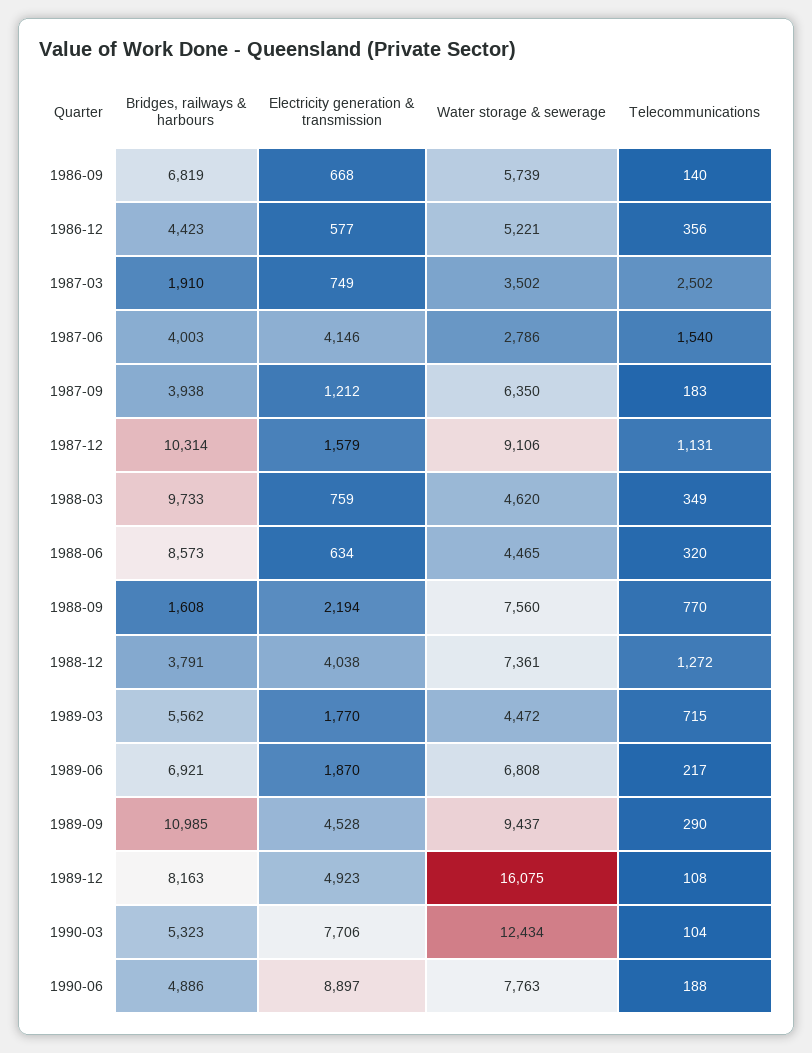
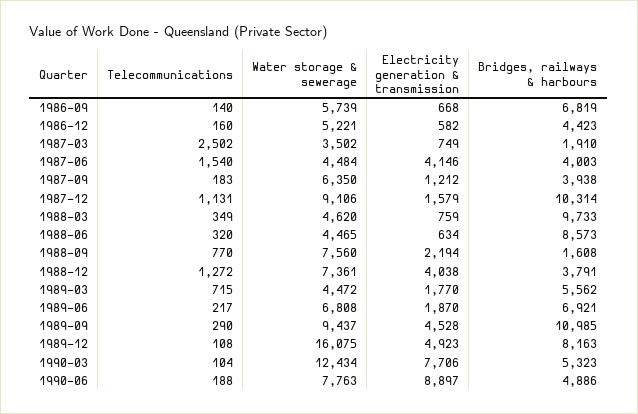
Electricity generation & transmission, 1986-12: 577 -> 582
Telecommunications, 1986-12: 356 -> 160
Water storage & sewerage, 1987-06: 2786 -> 4484

